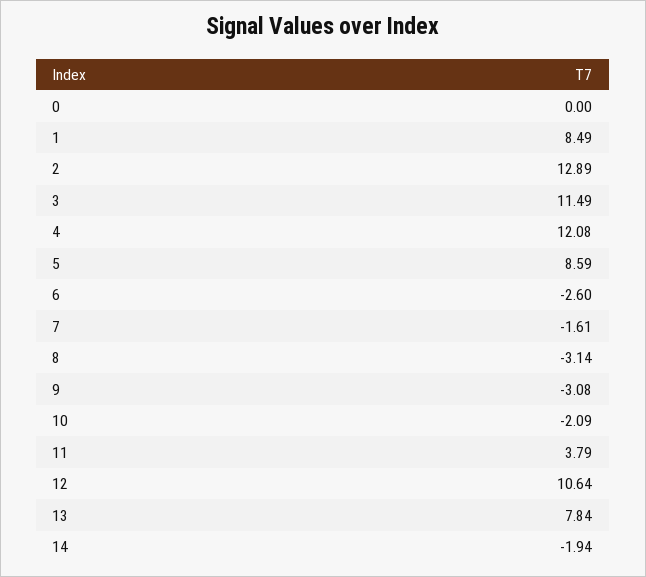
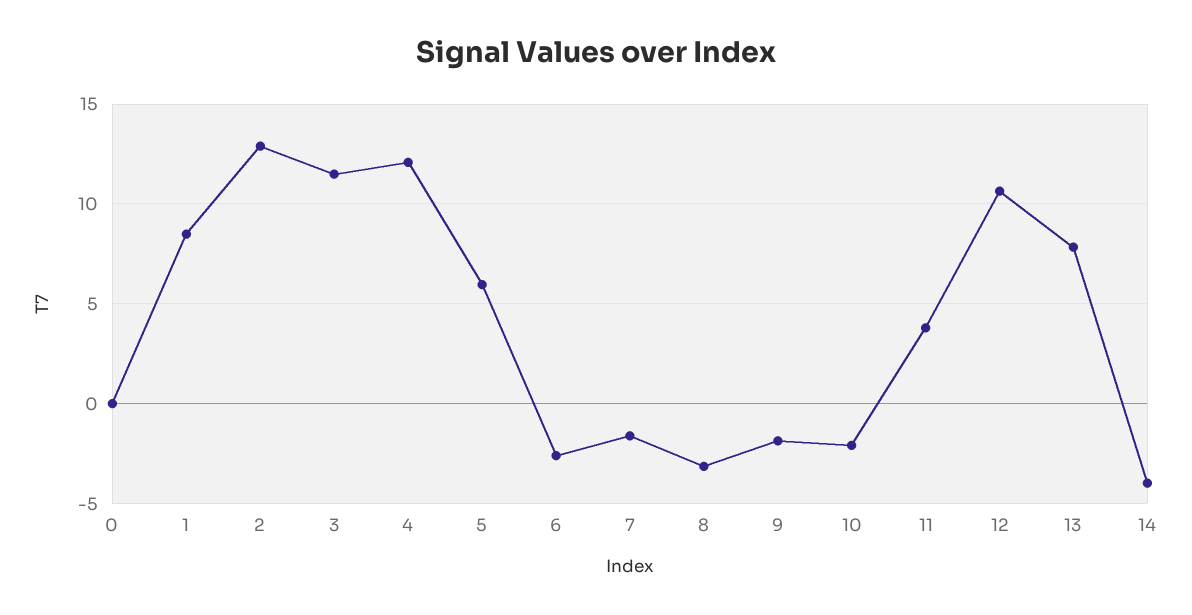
5: 8.59 -> 6
9: -3.08 -> -2
14: -1.94 -> -4

